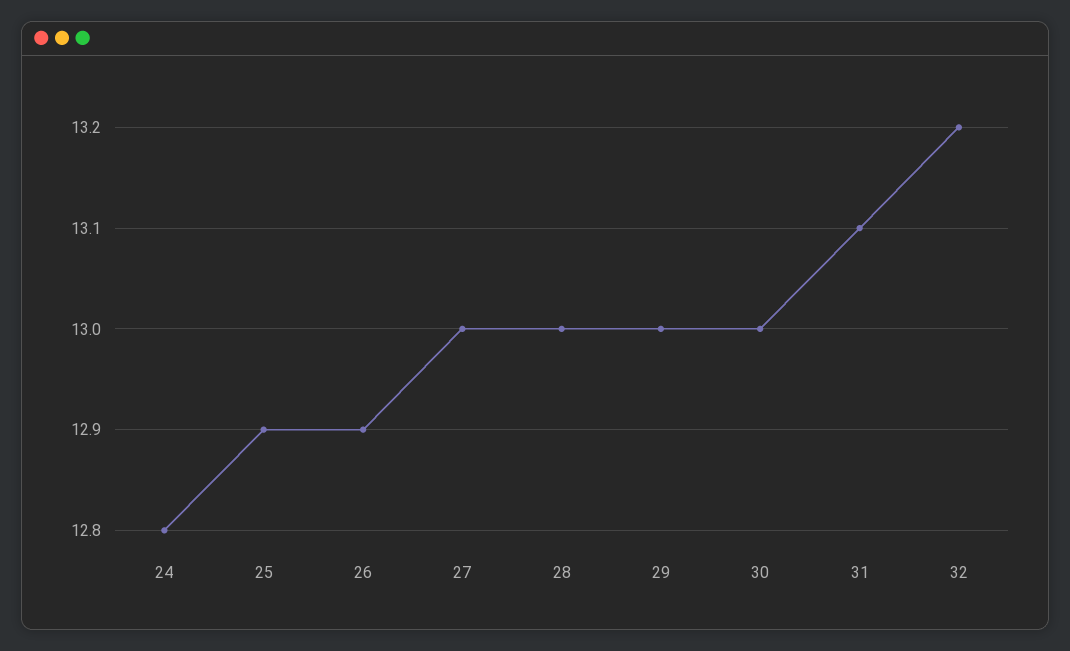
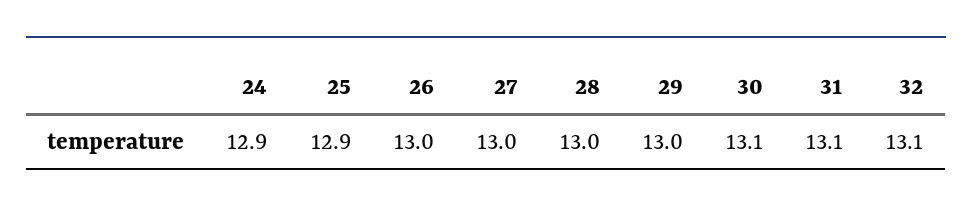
24: 12.8 -> 12.9
26: 12.9 -> 13
30: 13 -> 13.1
32: 13.2 -> 13.1

